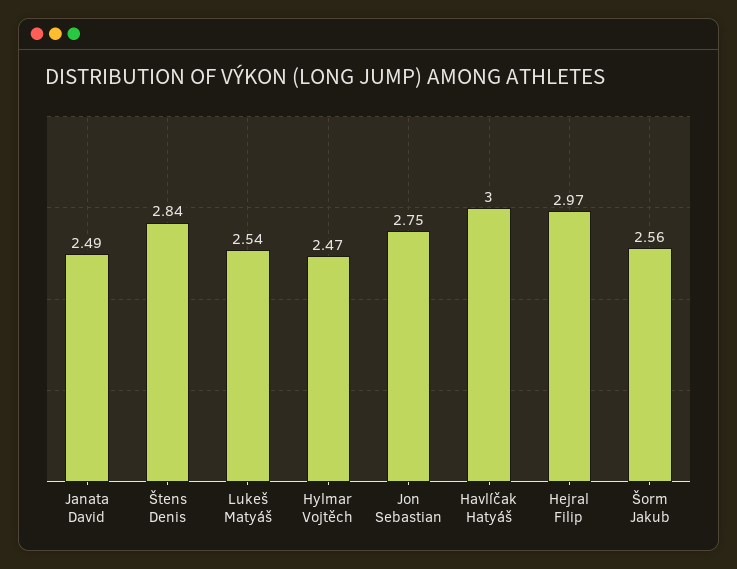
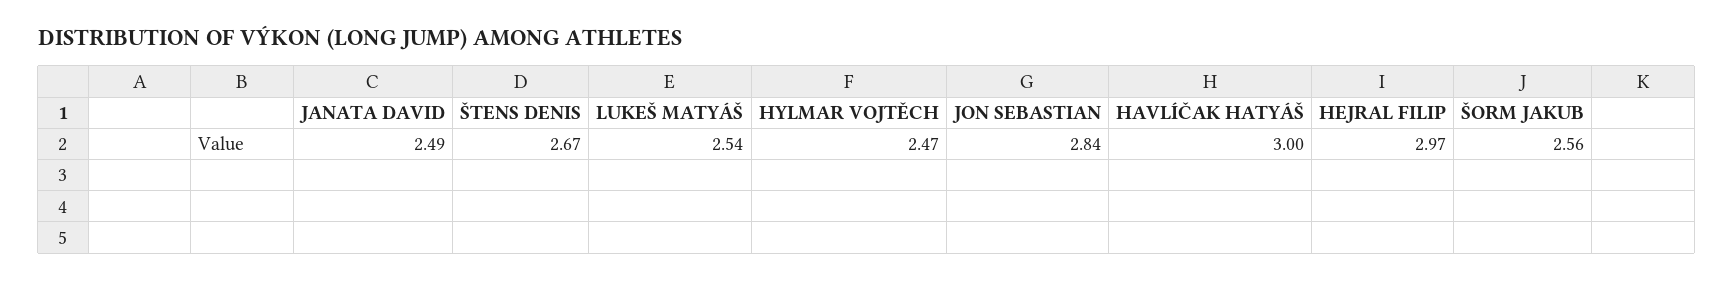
Štens Denis: 2.84 -> 2.67
Jon Sebastian: 2.75 -> 2.84

